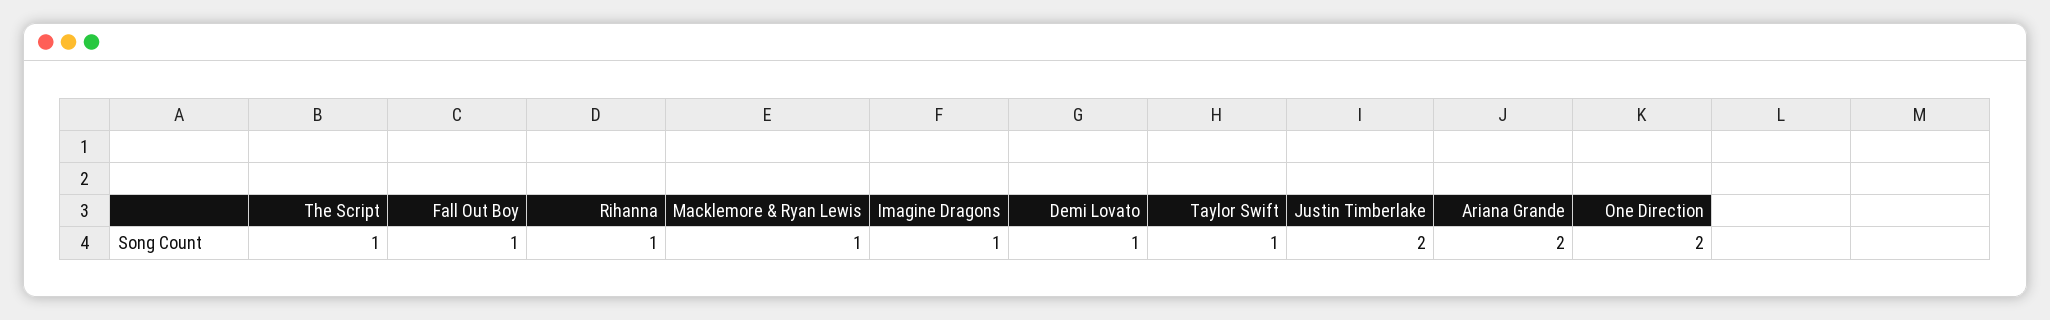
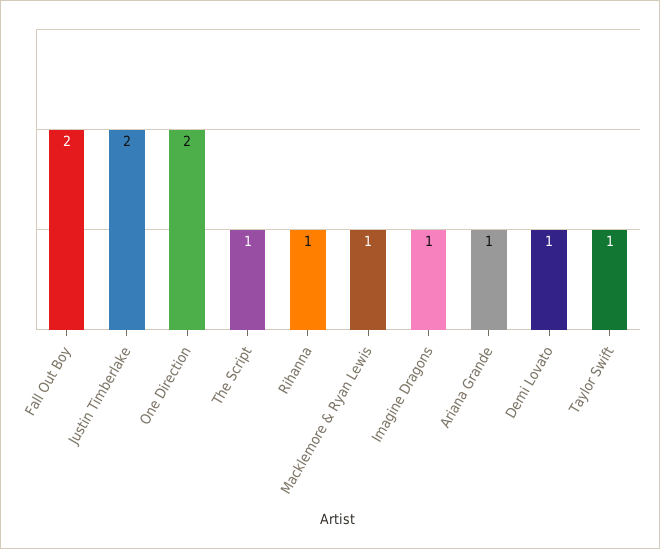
Fall Out Boy: 1 -> 2
Ariana Grande: 2 -> 1

